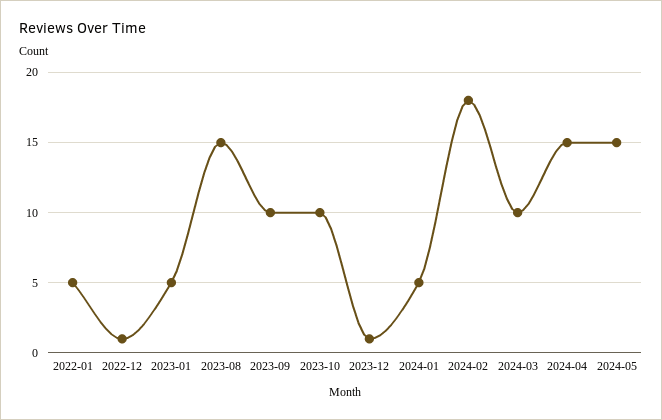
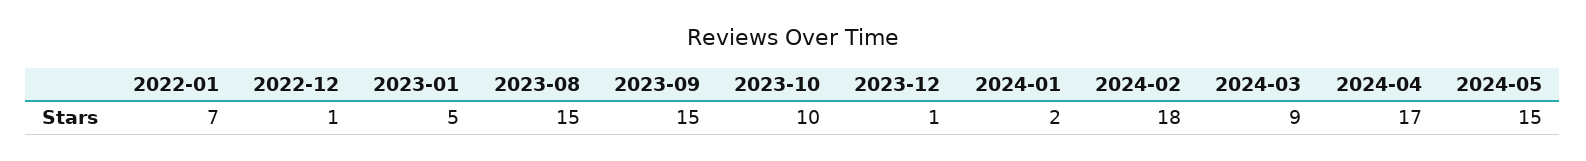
2022-01: 5 -> 7
2023-09: 10 -> 15
2024-01: 5 -> 2
2024-03: 10 -> 9
2024-04: 15 -> 17

